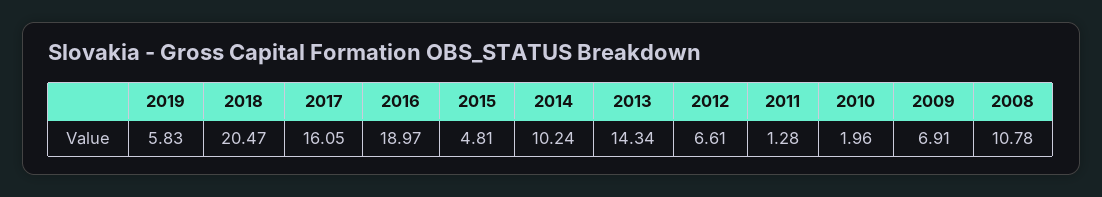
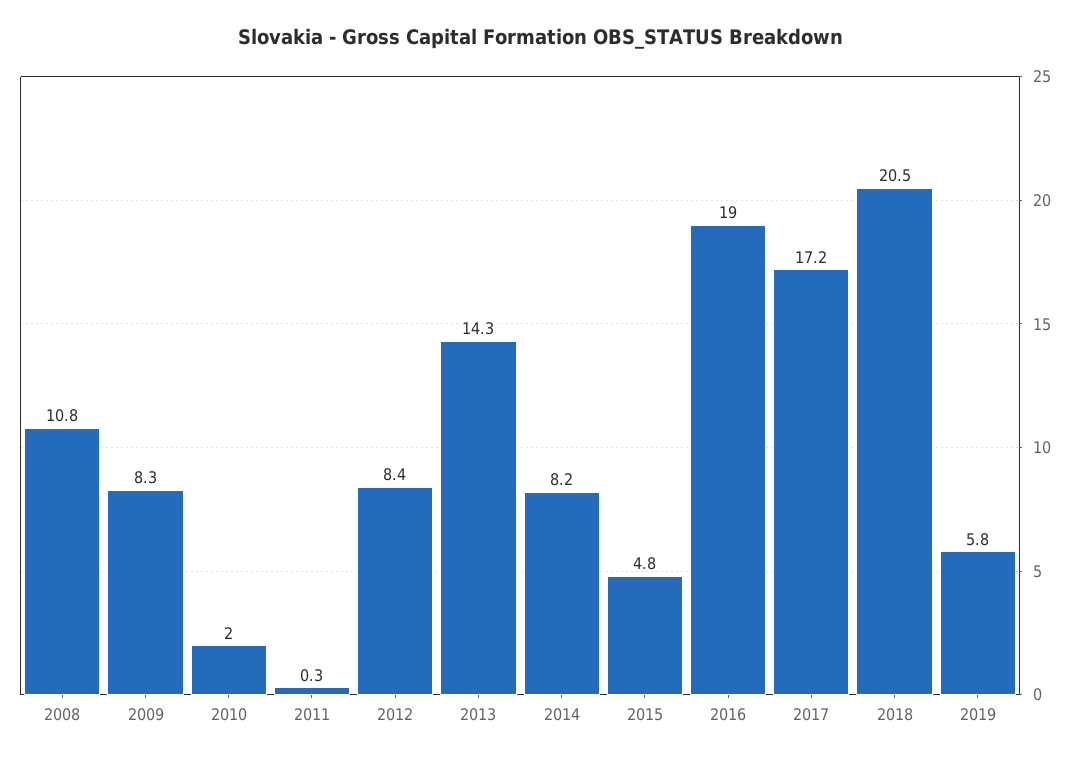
2017: 16.05 -> 17.2
2014: 10.24 -> 8.2
2012: 6.61 -> 8.4
2011: 1.28 -> 0.3
2009: 6.91 -> 8.3

